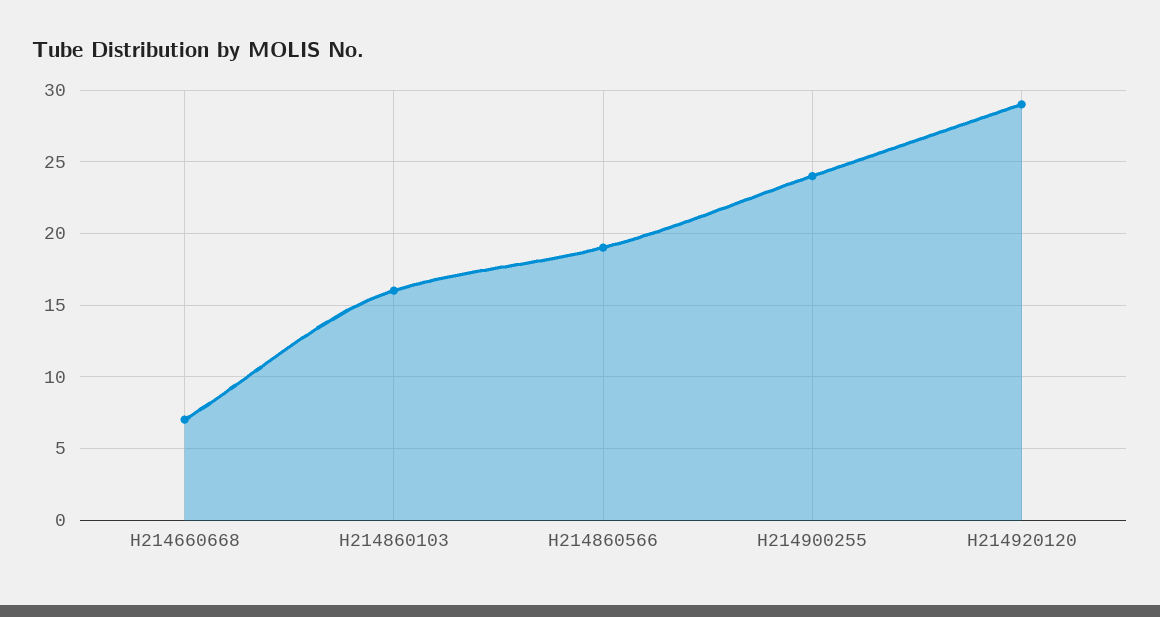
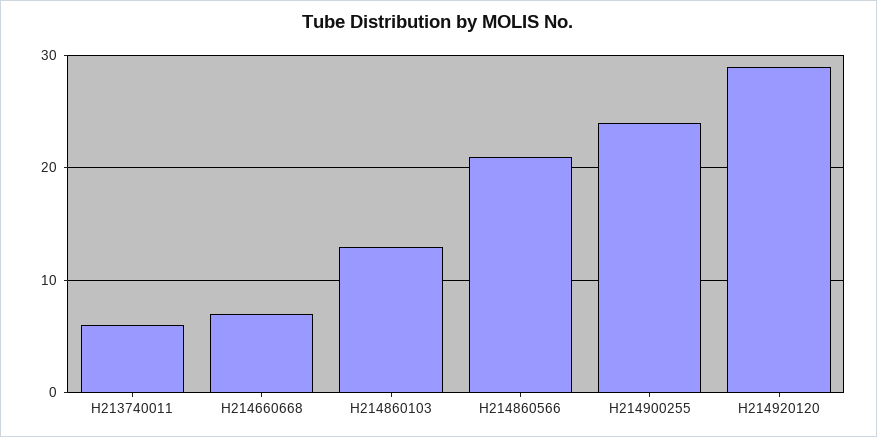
H214860103: 16 -> 13
H214860566: 19 -> 21
H213740011: none -> 6

